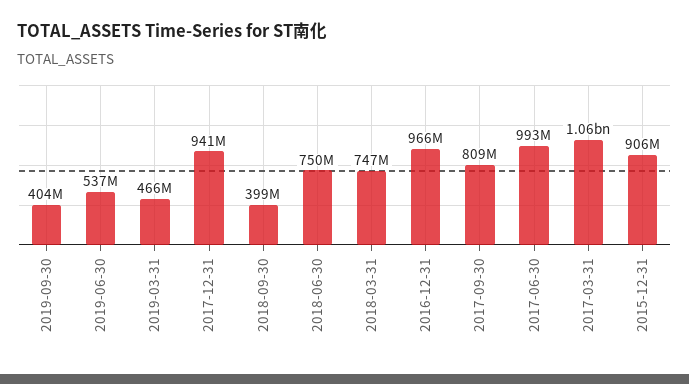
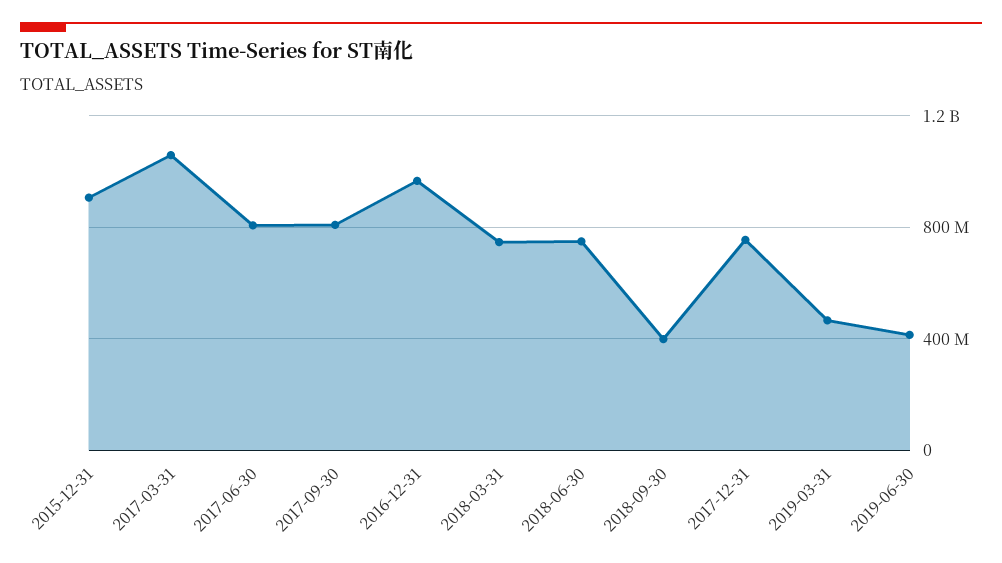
2019-09-30: 404000000 -> none
2019-06-30: 537000000 -> 400000000
2017-12-31: 941000000 -> 750000000
2017-06-30: 993000000 -> 800000000

